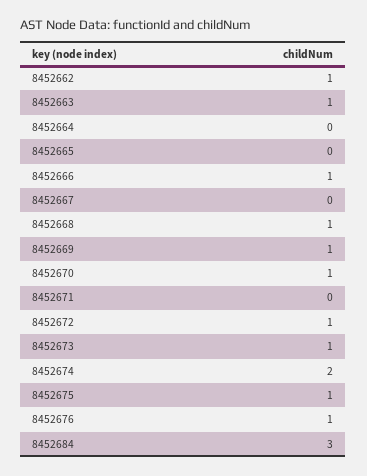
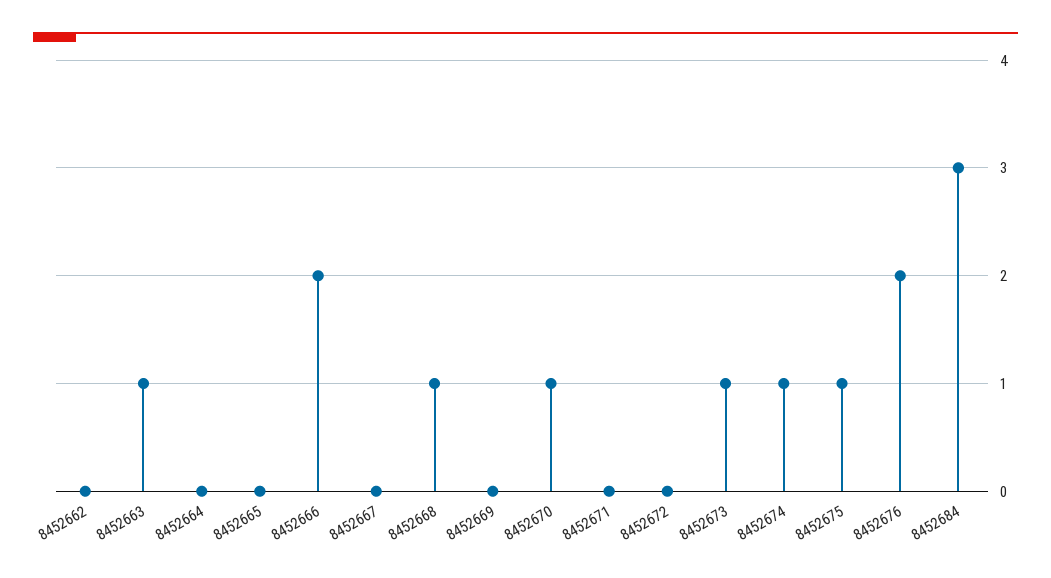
8452662: 1 -> 0
8452666: 1 -> 2
8452669: 1 -> 0
8452672: 1 -> 0
8452674: 2 -> 1
8452676: 1 -> 2

